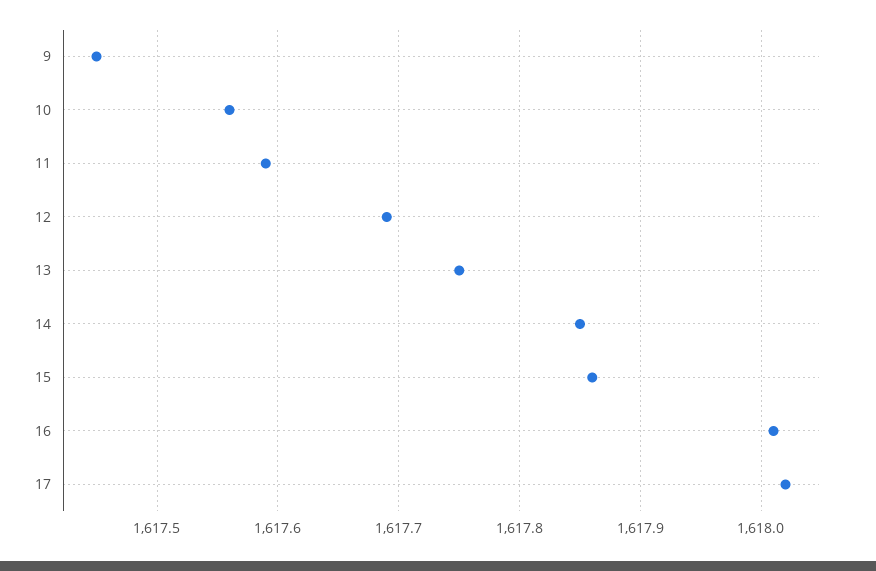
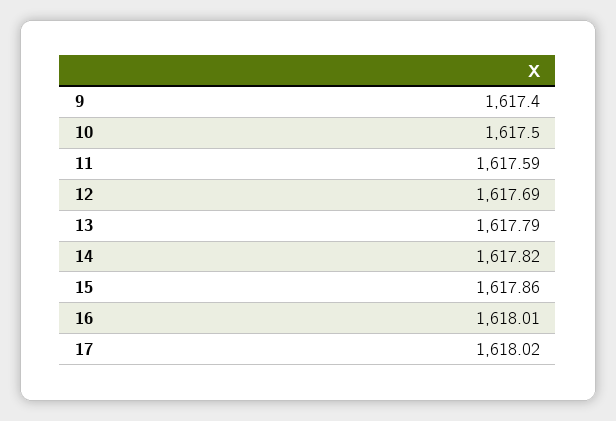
9: 1617.45 -> 1617.4
10: 1617.56 -> 1617.5
13: 1617.75 -> 1617.79
14: 1617.85 -> 1617.82

